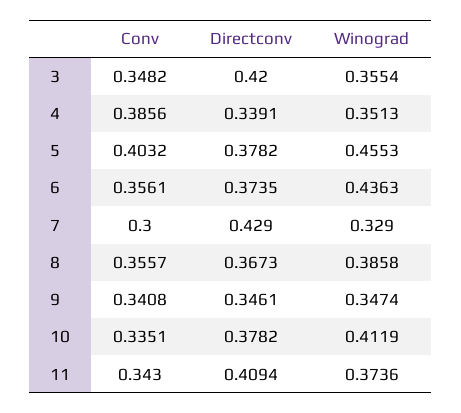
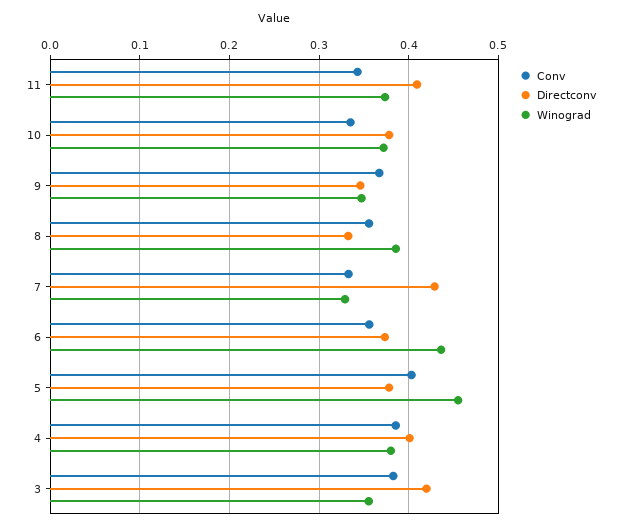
Conv, 3: 0.3482 -> 0.38
Directconv, 4: 0.3391 -> 0.4
Winograd, 4: 0.3513 -> 0.38
Conv, 7: 0.3 -> 0.33
Directconv, 8: 0.3673 -> 0.33
Conv, 9: 0.3408 -> 0.37
Winograd, 10: 0.4119 -> 0.37

